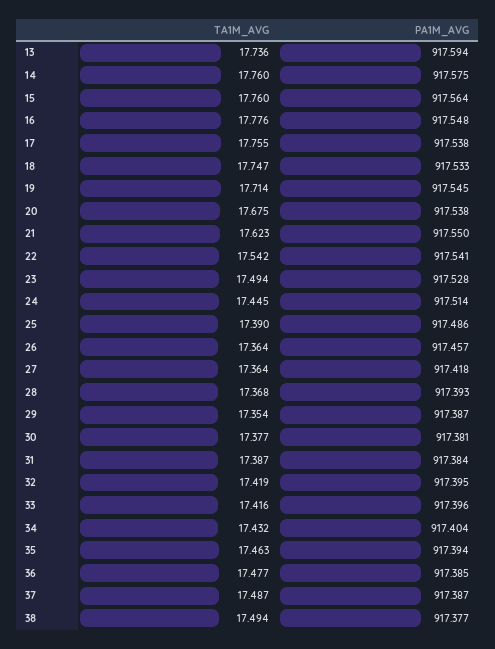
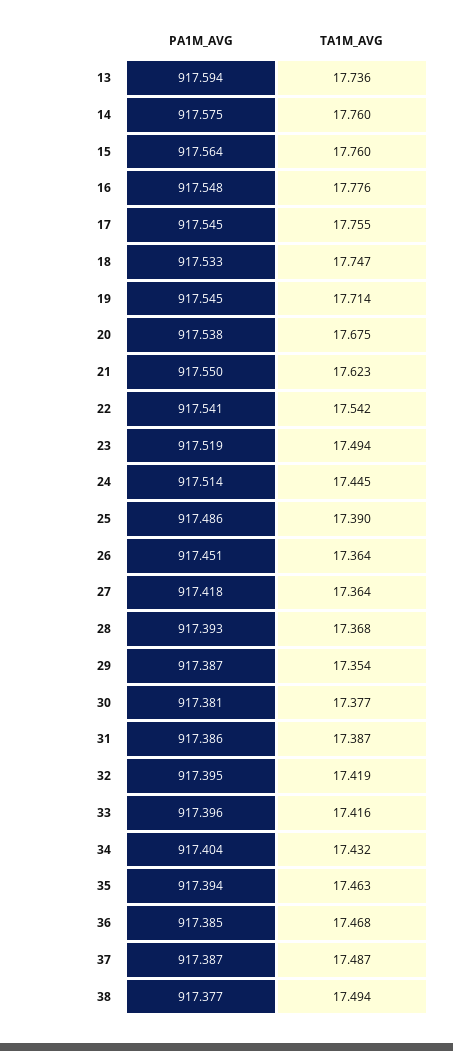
PA1M_AVG, 17: 917.538 -> 917.545
PA1M_AVG, 23: 917.528 -> 917.519
PA1M_AVG, 26: 917.457 -> 917.451
PA1M_AVG, 31: 917.384 -> 917.386
TA1M_AVG, 36: 17.477 -> 17.468

